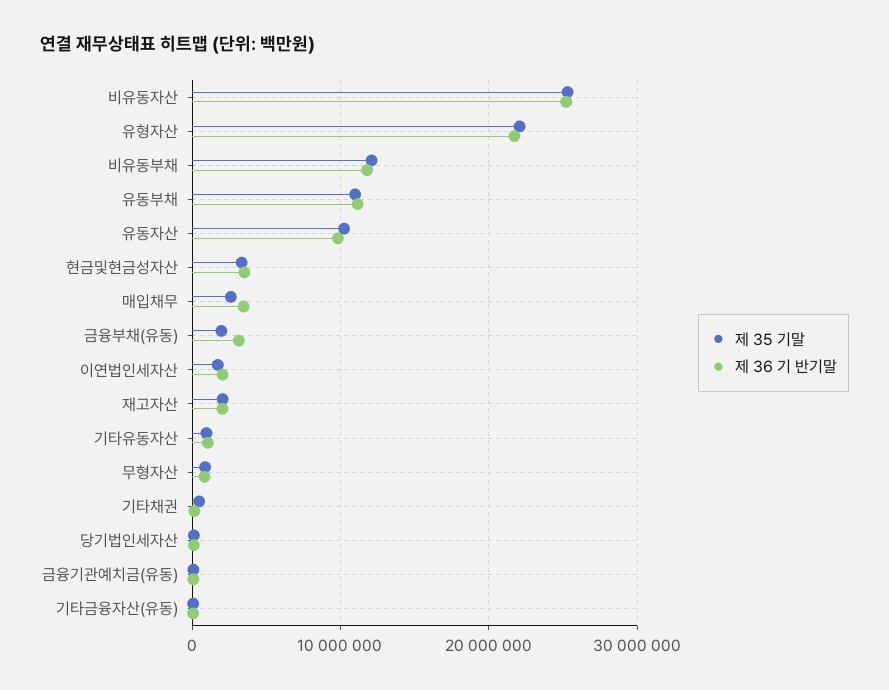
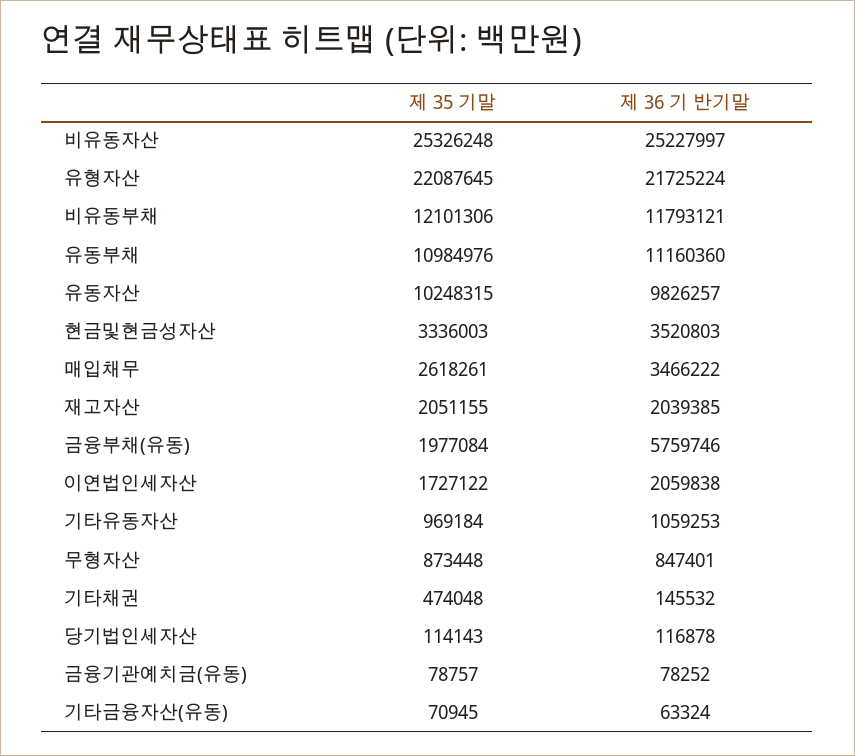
제 36 기 반기말, 금융부채(유동): 3000000 -> 5759746

